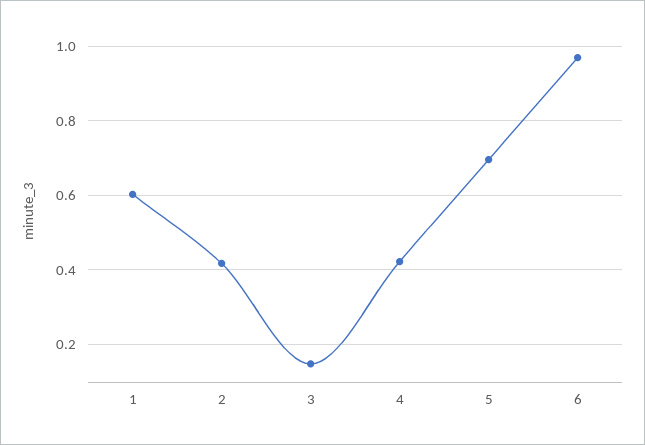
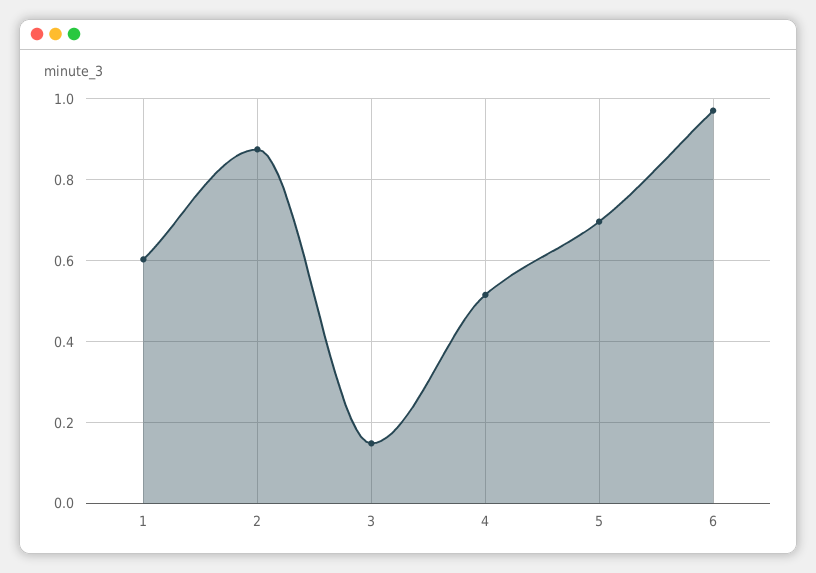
2: 0.42 -> 0.88
4: 0.42 -> 0.52

